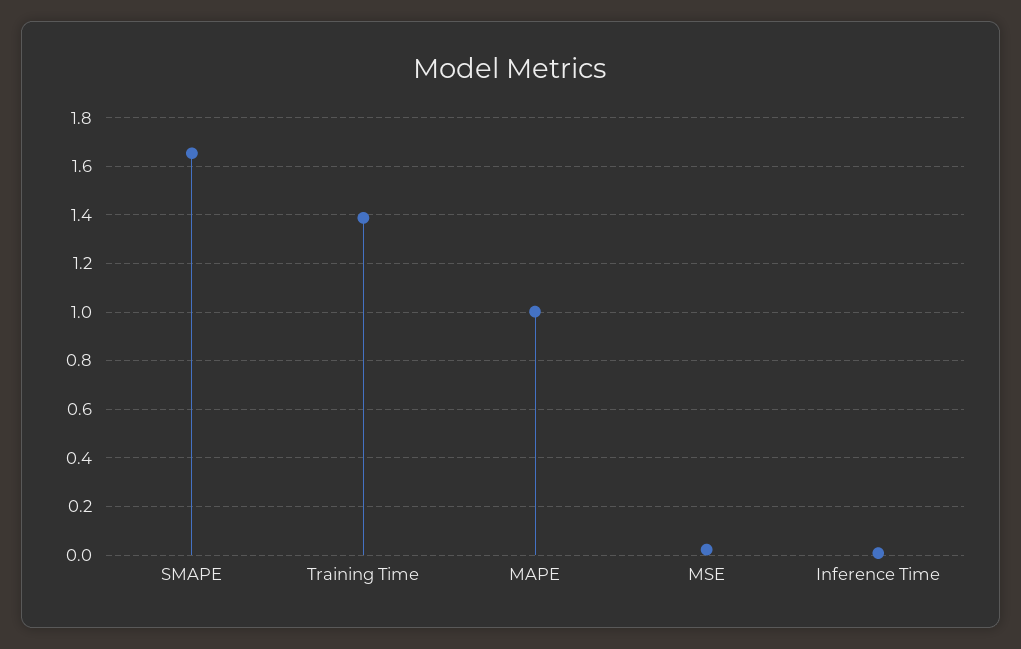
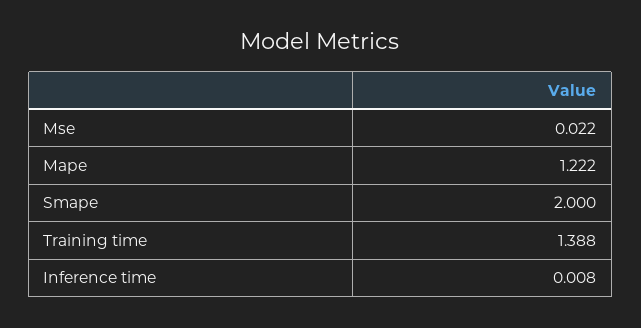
SMAPE: 1.65 -> 2
MAPE: 1 -> 1.222

